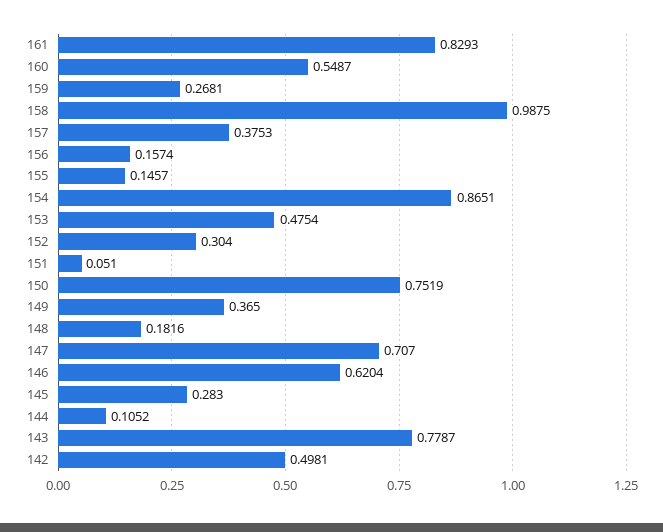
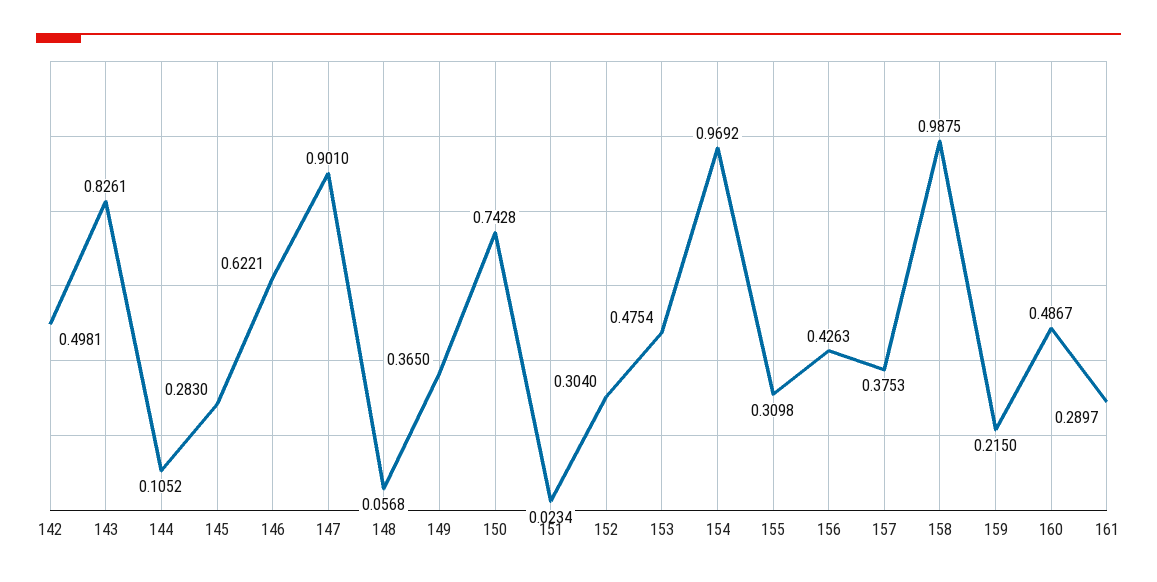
161: 0.8293 -> 0.2897
160: 0.5487 -> 0.4867
159: 0.2681 -> 0.215
156: 0.1574 -> 0.4263
155: 0.1457 -> 0.3098
154: 0.8651 -> 0.9692
151: 0.051 -> 0.0234
150: 0.7519 -> 0.7428
148: 0.1816 -> 0.0568
147: 0.707 -> 0.901
146: 0.6204 -> 0.6221
143: 0.7787 -> 0.8261

